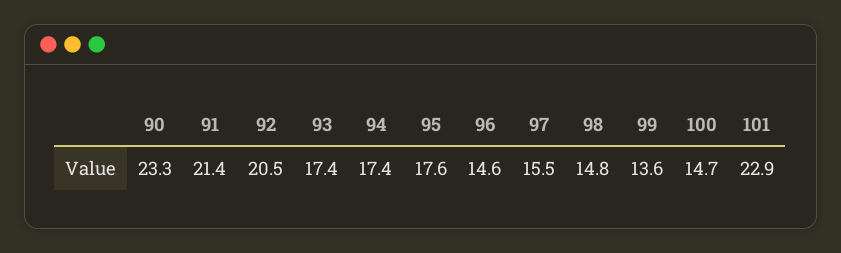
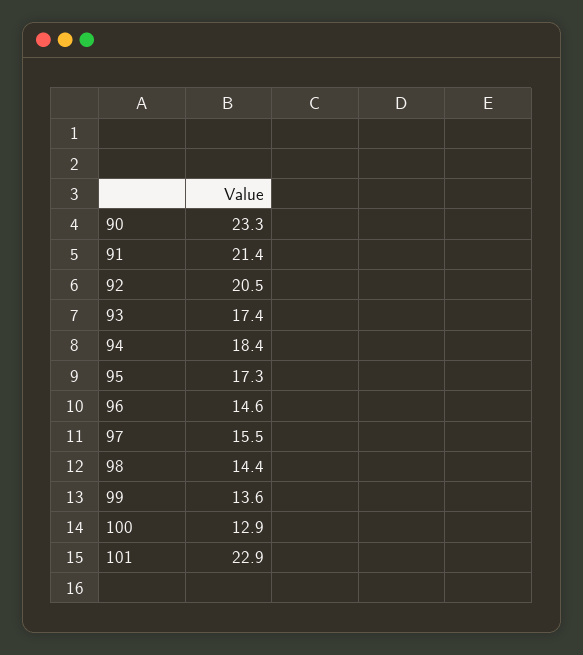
94: 17.4 -> 18.4
95: 17.6 -> 17.3
98: 14.8 -> 14.4
100: 14.7 -> 12.9

